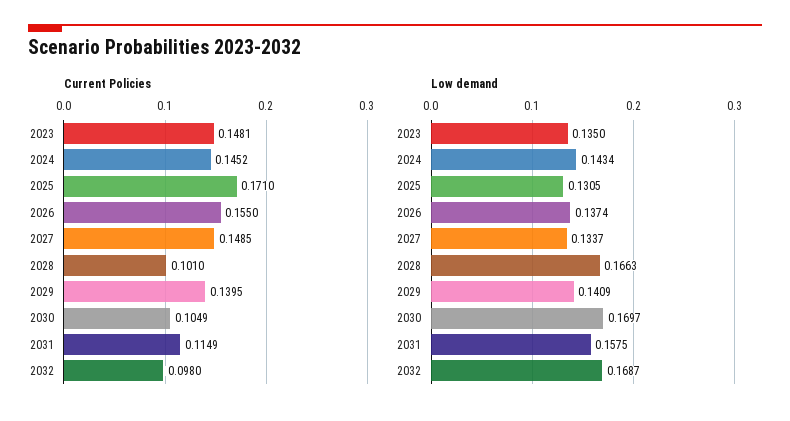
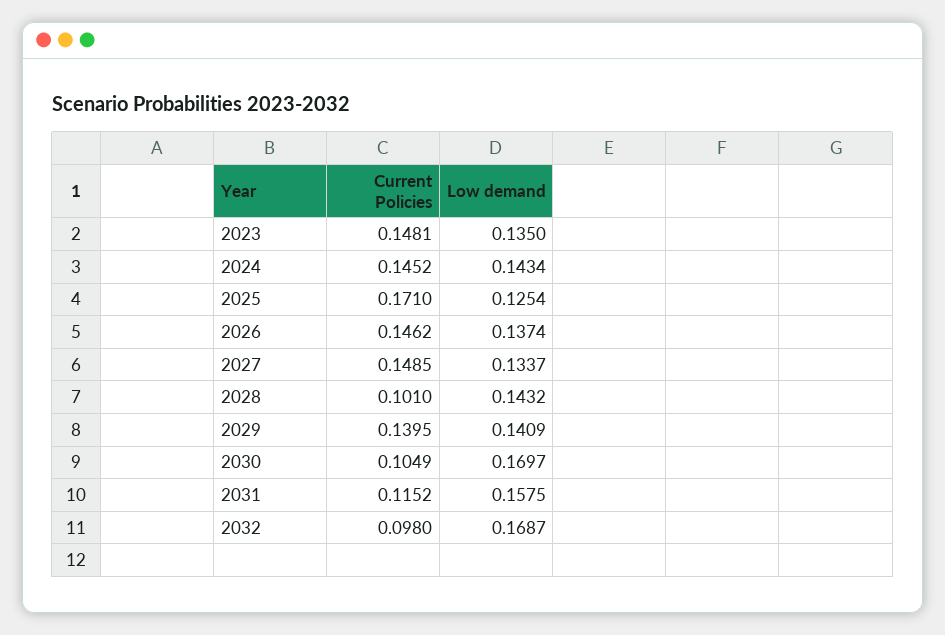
Current Policies, 2026: 0.155 -> 0.1462
Current Policies, 2031: 0.1149 -> 0.1152
Low demand, 2025: 0.1305 -> 0.1254
Low demand, 2028: 0.1663 -> 0.1432

